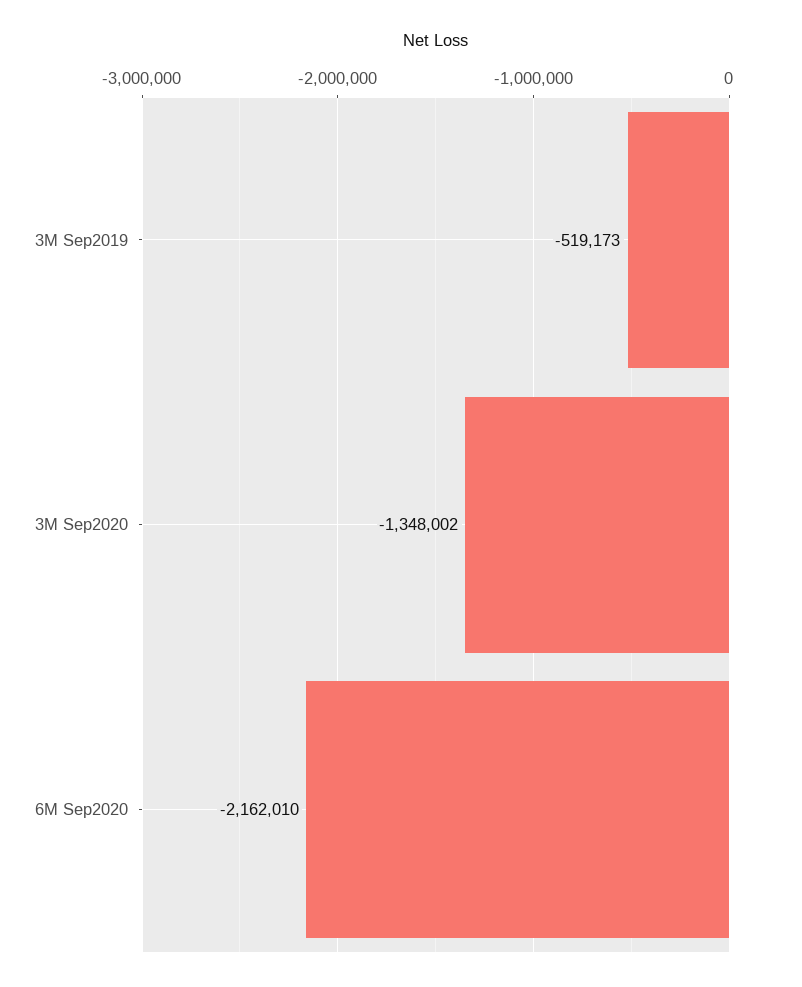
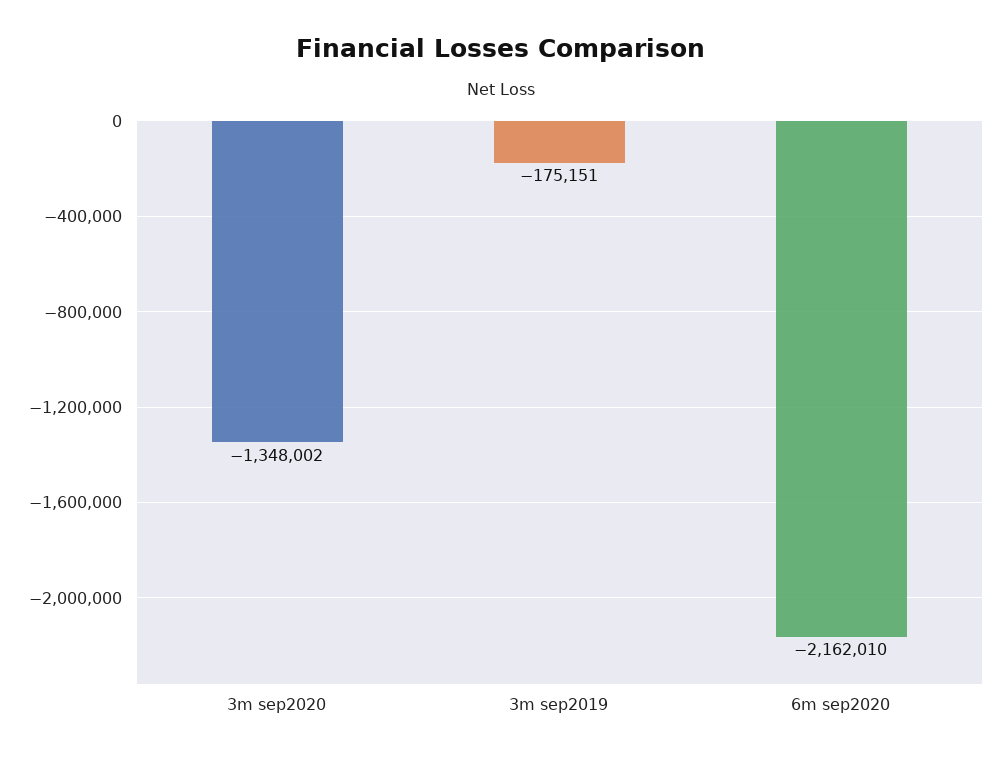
3M Sep2019: -519173 -> -175151

